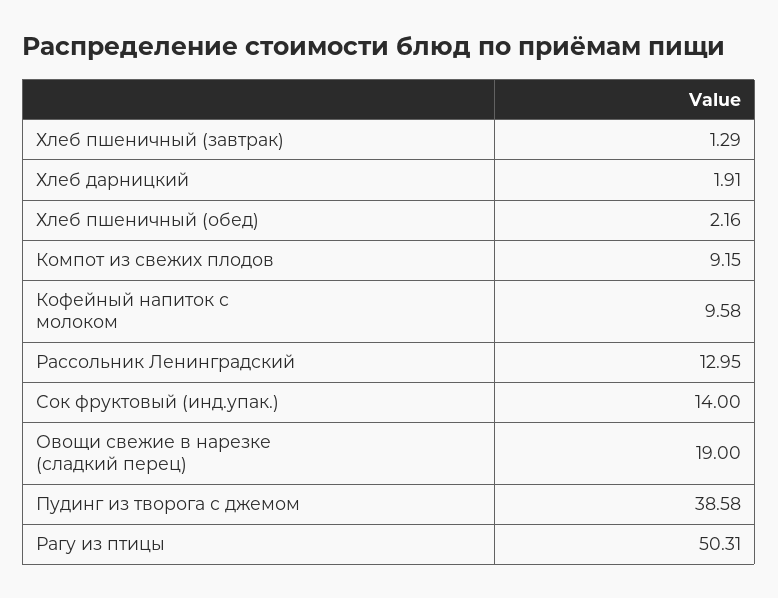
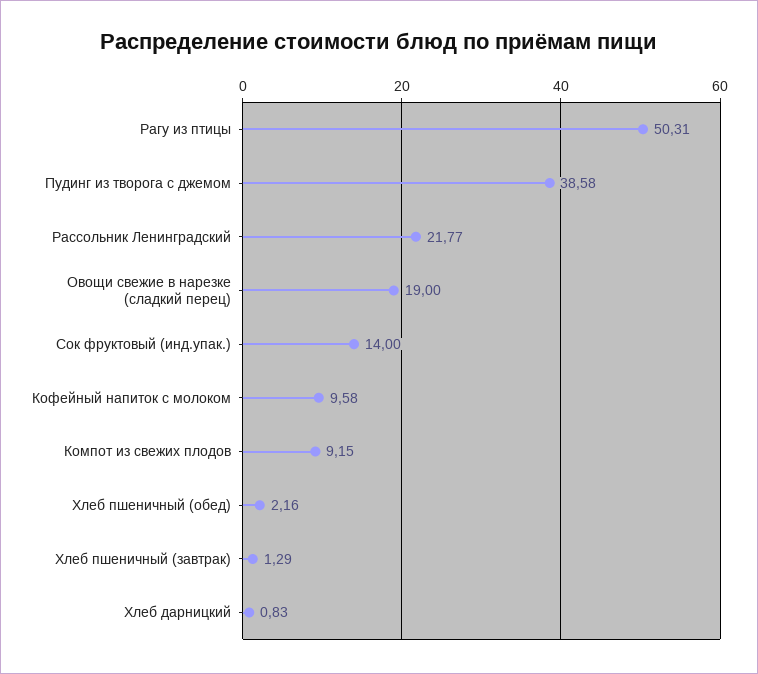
Хлеб дарницкий: 1.91 -> 0.83
Рассольник Ленинградский: 12.95 -> 21.77

